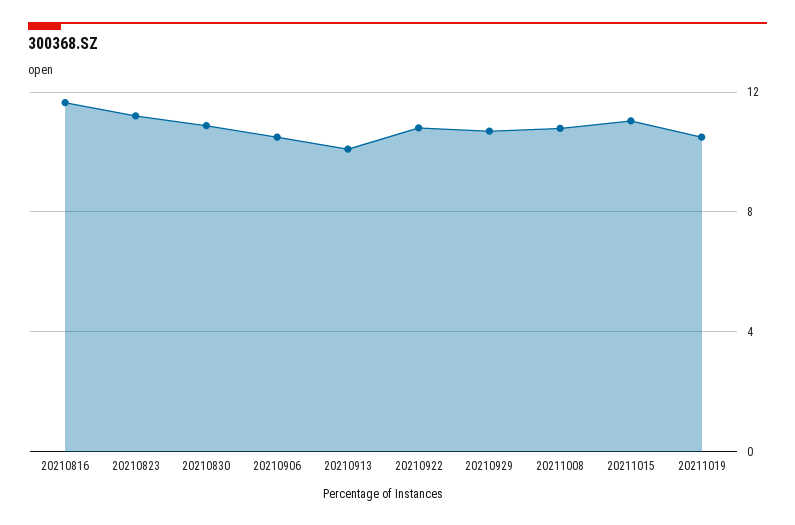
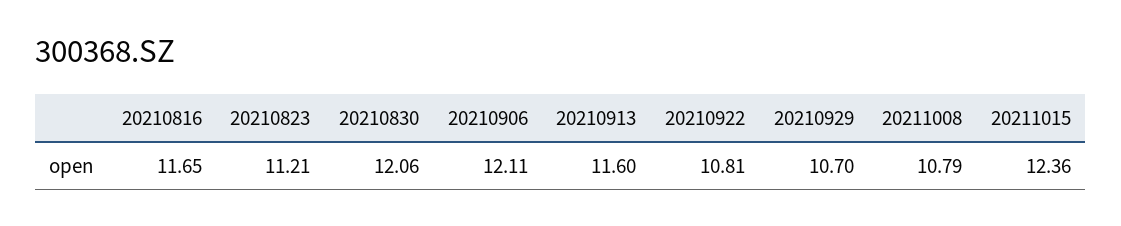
20210830: 11 -> 12.06
20210906: 10.5 -> 12.11
20210913: 10 -> 11.6
20211015: 11 -> 12.36
20211019: 10.5 -> none

